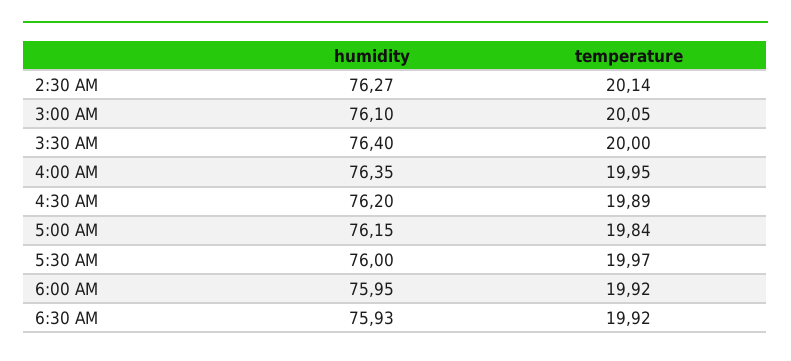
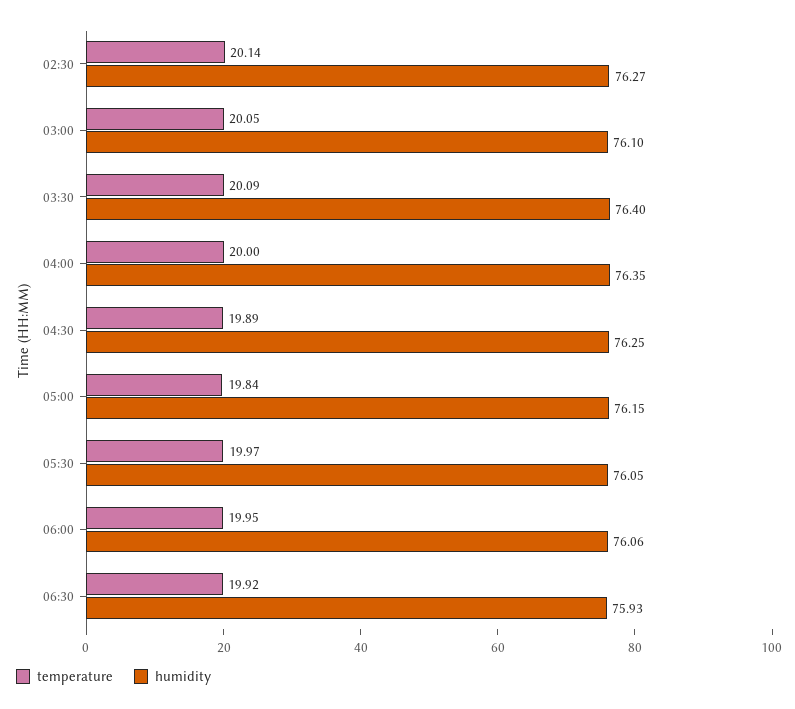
temperature, 3:30 AM: 20 -> 20.09
temperature, 4:00 AM: 19.95 -> 20
humidity, 4:30 AM: 76.2 -> 76.25
humidity, 5:30 AM: 76 -> 76.05
humidity, 6:00 AM: 75.95 -> 76.06
temperature, 6:00 AM: 19.92 -> 19.95

